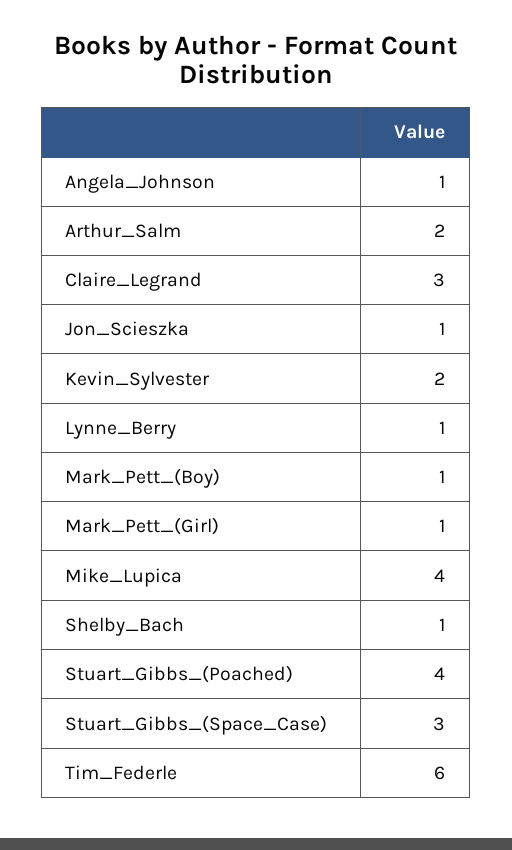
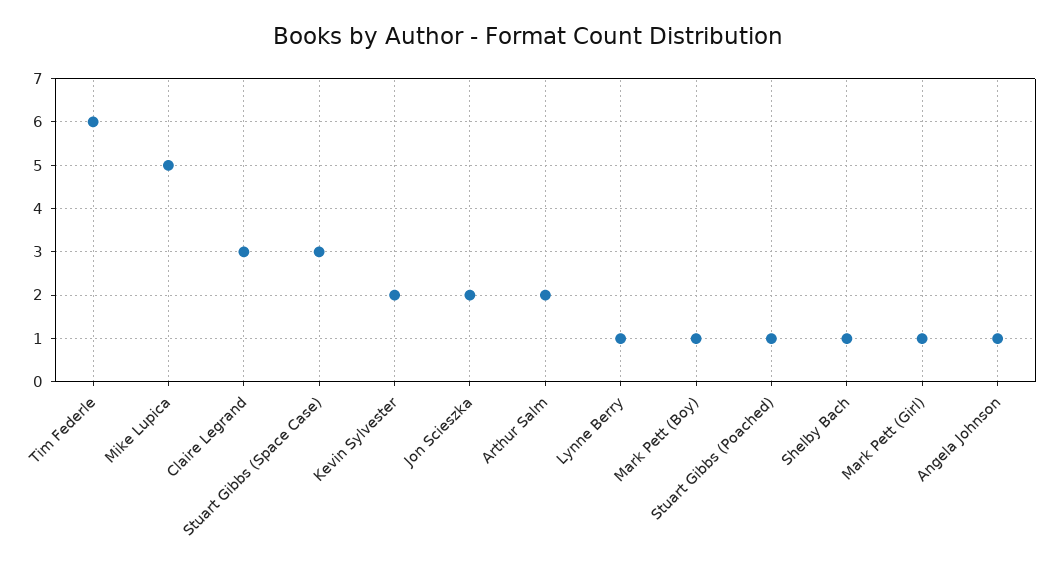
Jon_Scieszka: 1 -> 2
Mike_Lupica: 4 -> 5
Stuart_Gibbs_(Poached): 4 -> 1

